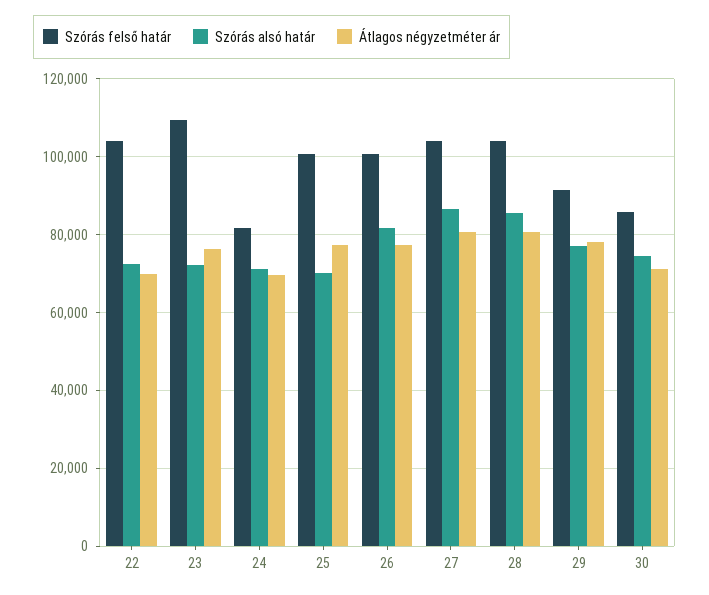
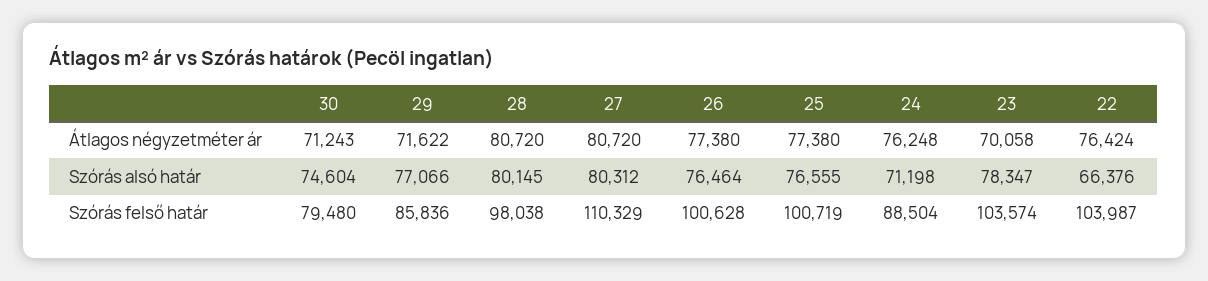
Szórás alsó határ, 22: 72000 -> 66376
Átlagos négyzetméter ár, 22: 70000 -> 76424
Szórás felső határ, 23: 110000 -> 103574
Szórás alsó határ, 23: 72000 -> 78347
Átlagos négyzetméter ár, 23: 76000 -> 70058
Szórás felső határ, 24: 82000 -> 88504
Átlagos négyzetméter ár, 24: 70000 -> 76248
Szórás alsó határ, 25: 70000 -> 76555
Szórás alsó határ, 26: 82000 -> 76464
Szórás felső határ, 27: 104000 -> 110329
Szórás alsó határ, 27: 86000 -> 80312
Szórás felső határ, 28: 104000 -> 98038
Szórás alsó határ, 28: 86000 -> 80145
Szórás felső határ, 29: 92000 -> 85836
Átlagos négyzetméter ár, 29: 78000 -> 71622
Szórás felső határ, 30: 86000 -> 79480

